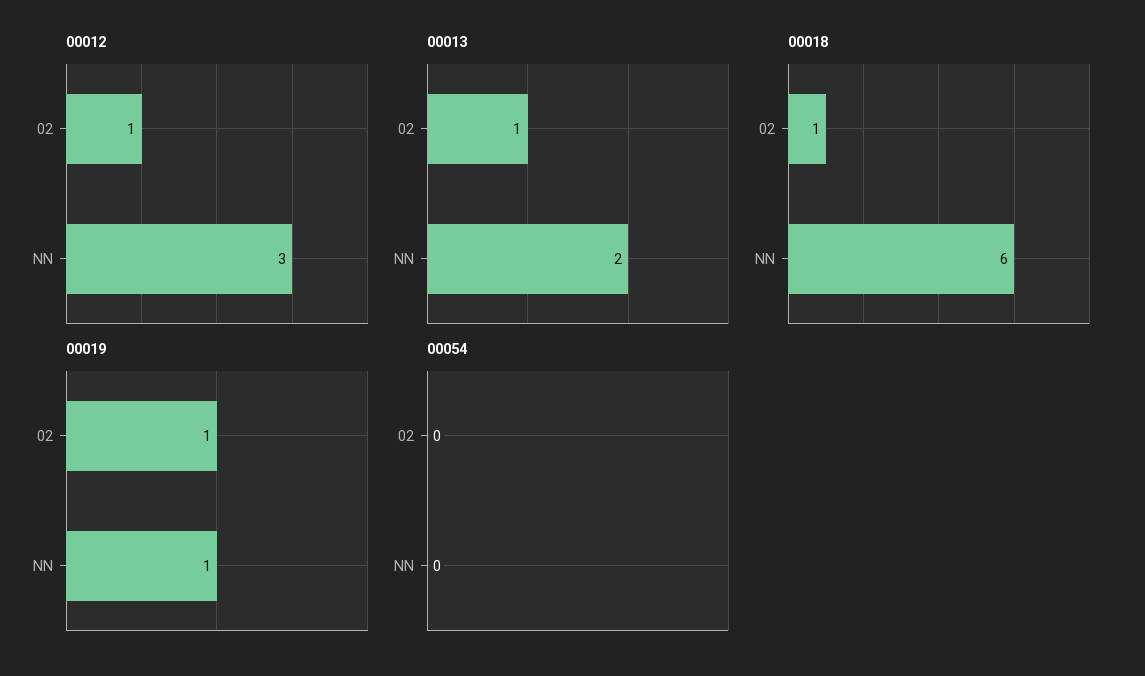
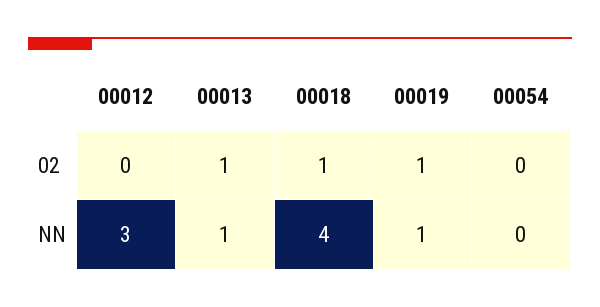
00012, 02: 1 -> 0
00013, NN: 2 -> 1
00018, NN: 6 -> 4

